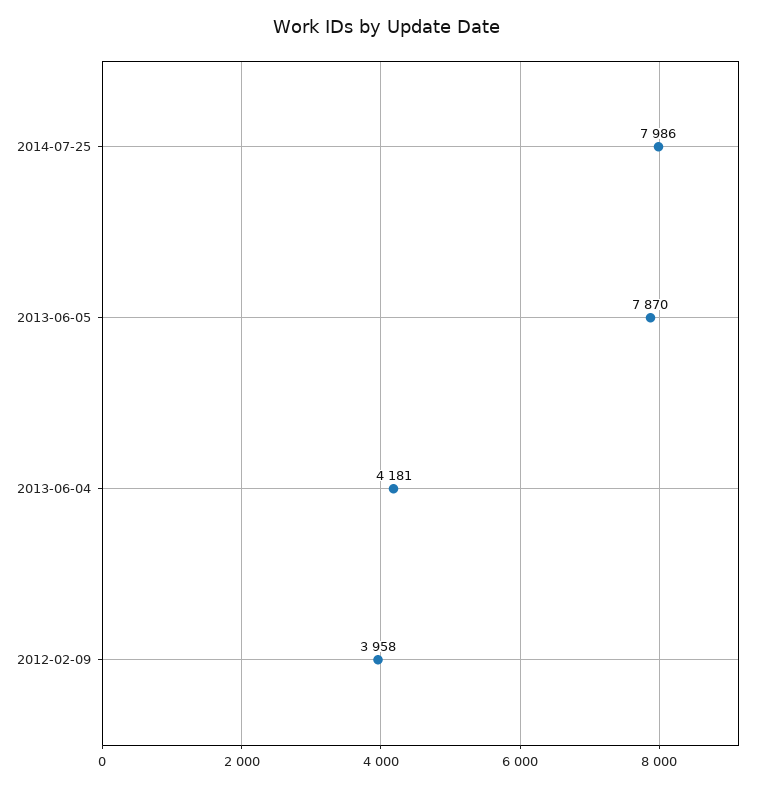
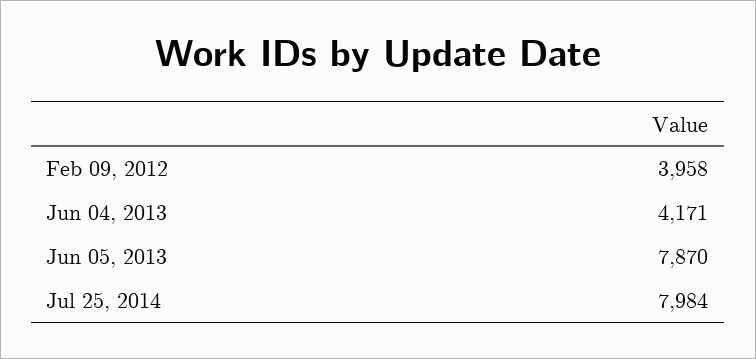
2014-07-25: 7986 -> 7984
2013-06-04: 4181 -> 4171

